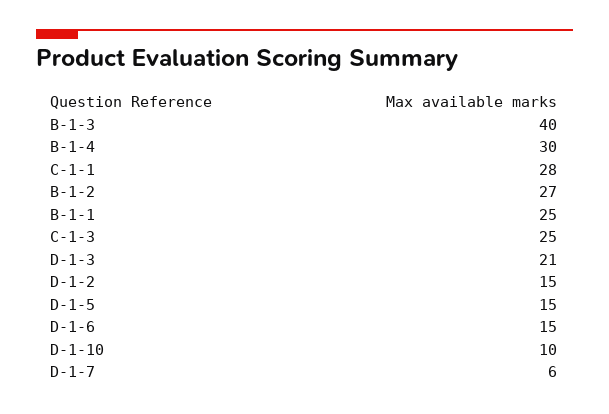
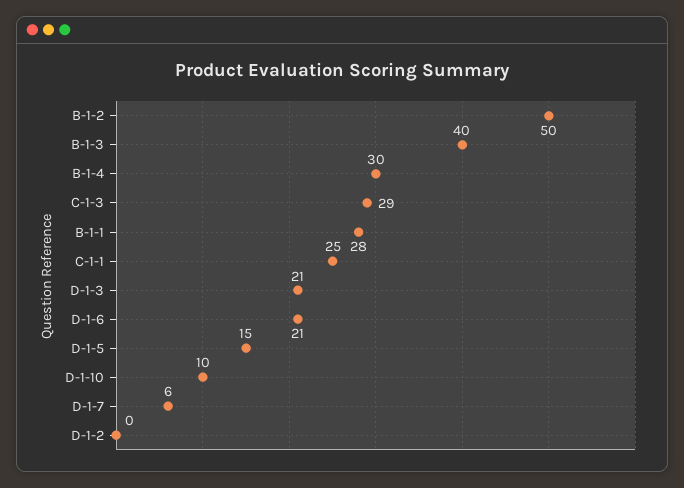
C-1-1: 28 -> 25
B-1-2: 27 -> 50
B-1-1: 25 -> 28
C-1-3: 25 -> 29
D-1-2: 15 -> 0
D-1-6: 15 -> 21

